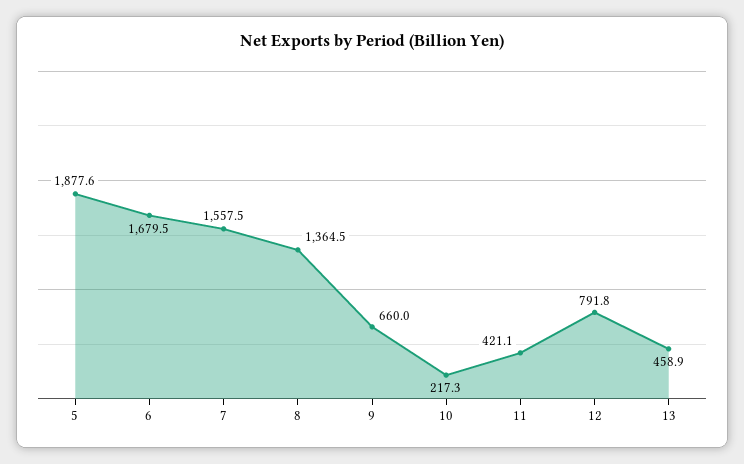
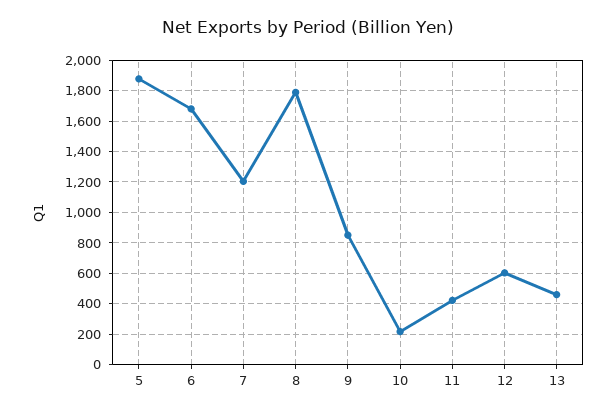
7: 1557.5 -> 1200
8: 1364.5 -> 1800
9: 660 -> 850
12: 791.8 -> 600

